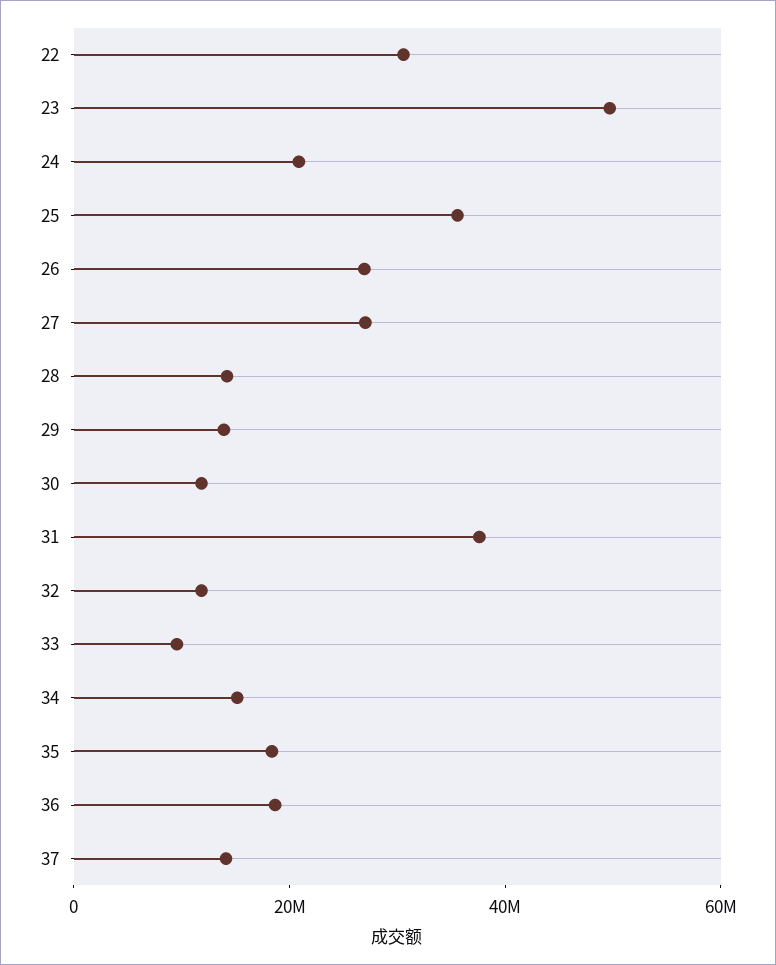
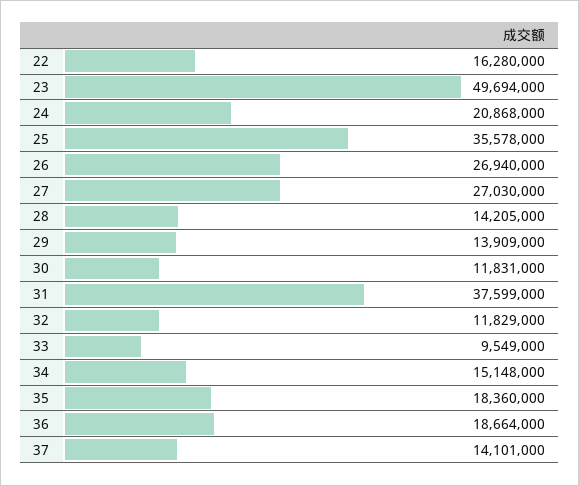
22: 30000000 -> 16280000

